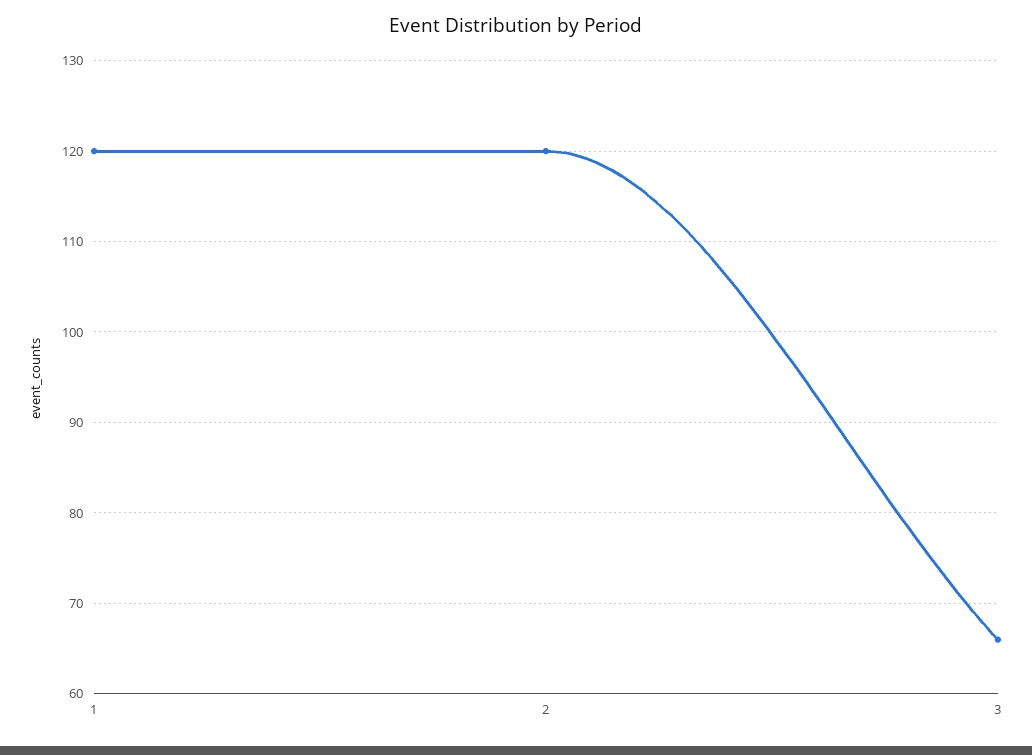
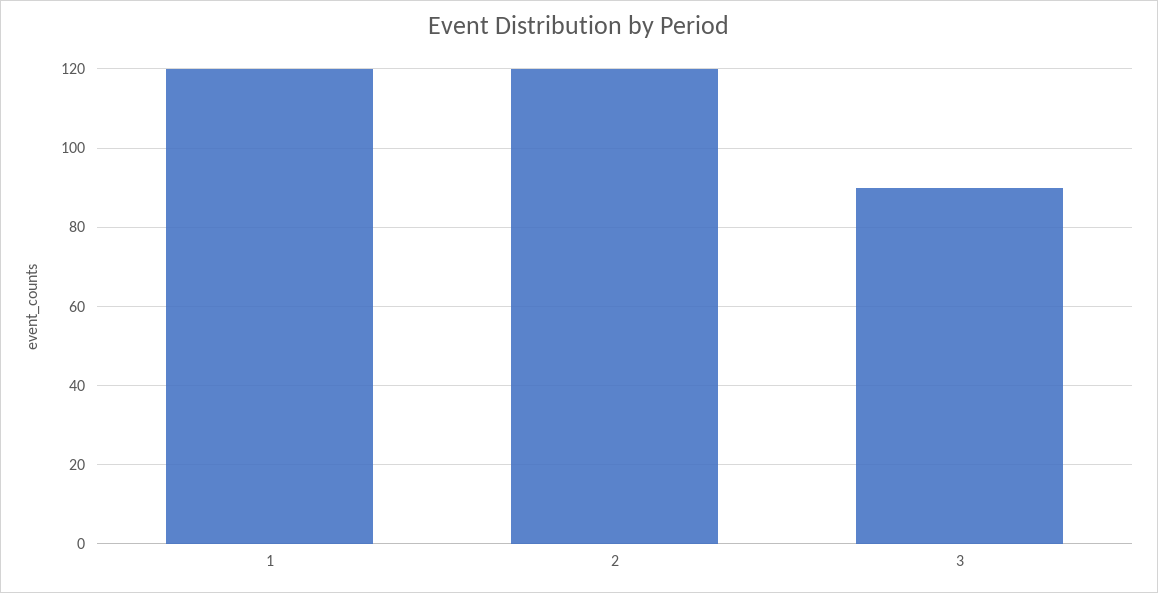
3: 66 -> 90

